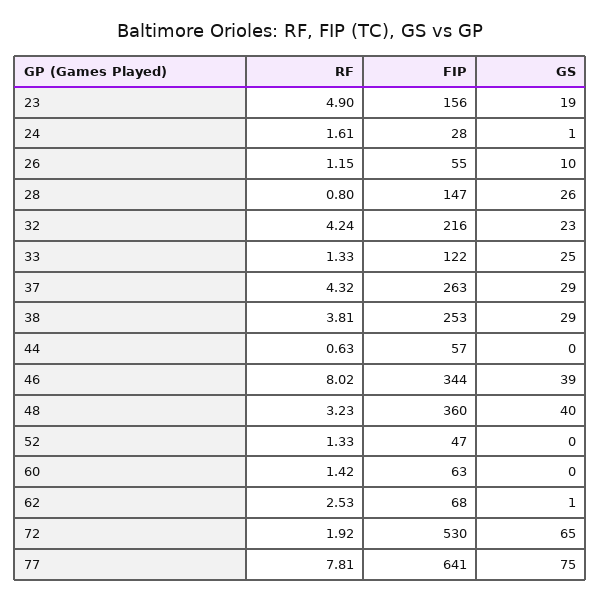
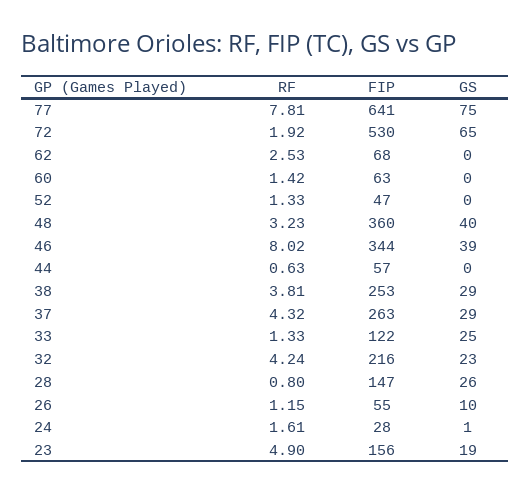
GS, 62: 1 -> 0

